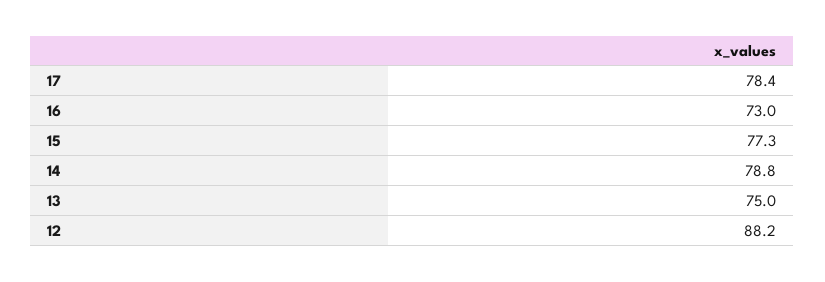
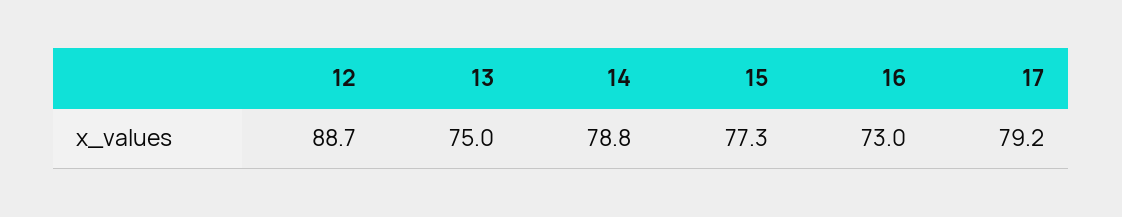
17: 78.4 -> 79.2
12: 88.2 -> 88.7

